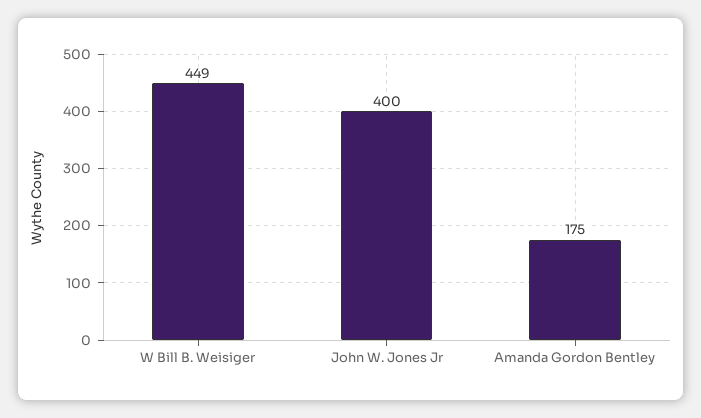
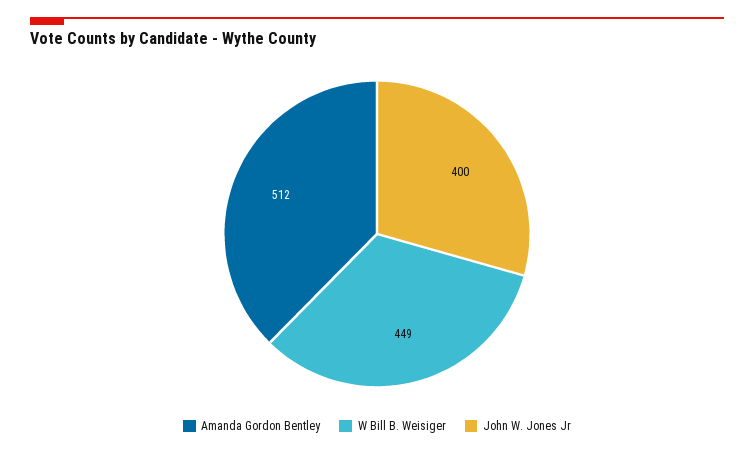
Amanda Gordon Bentley: 175 -> 512

